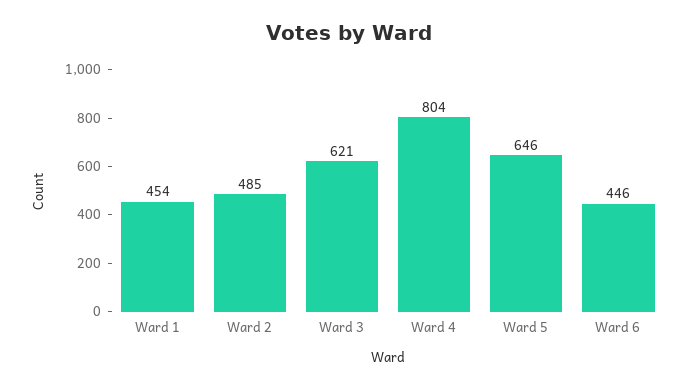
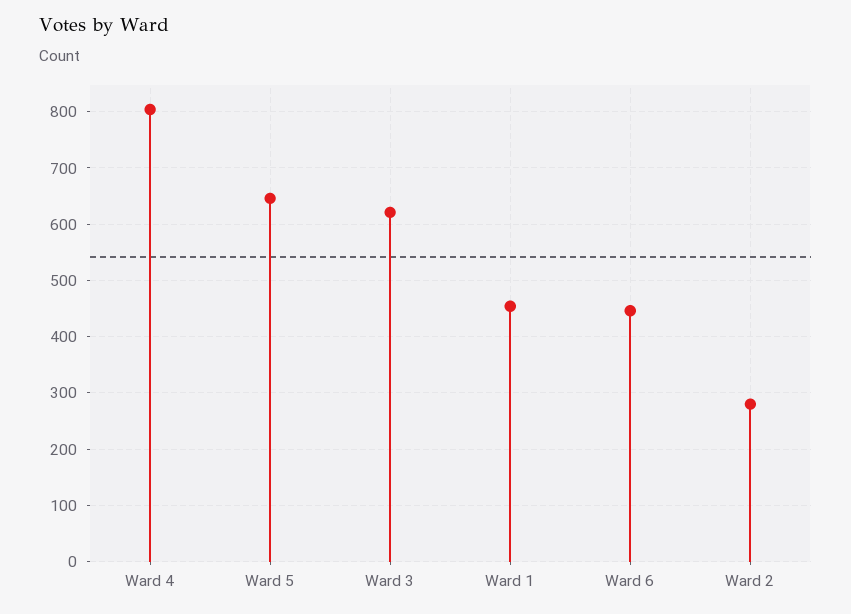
Ward 2: 485 -> 280

